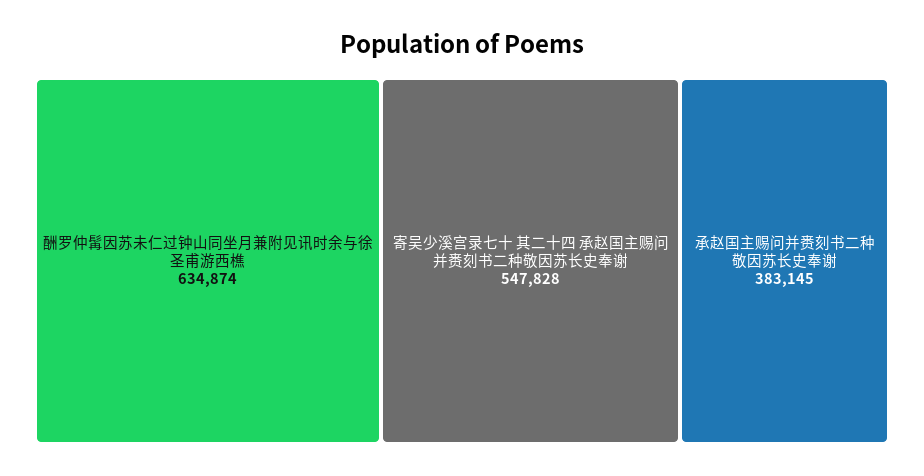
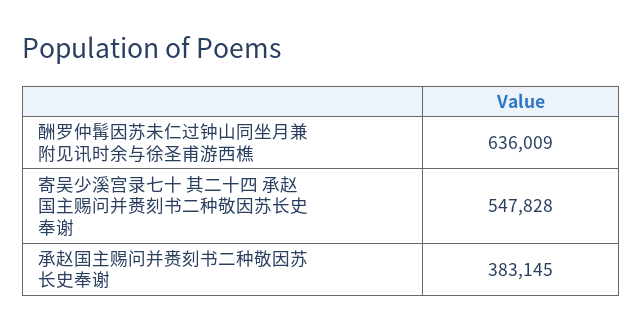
酬罗仲髯因苏未仁过钟山同坐月兼附见讯时余与徐圣甫游西樵: 634874 -> 636009

